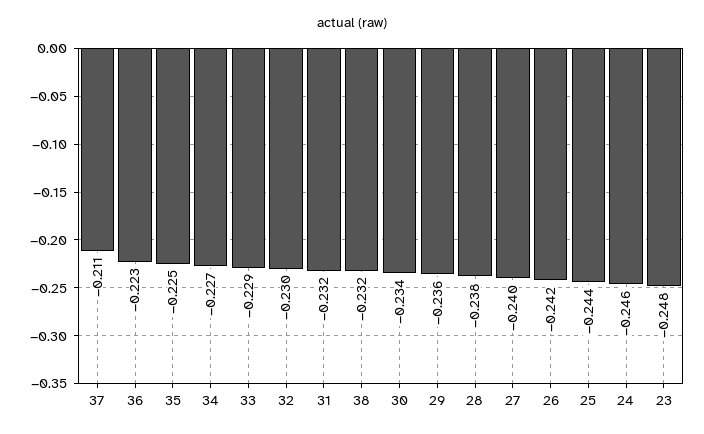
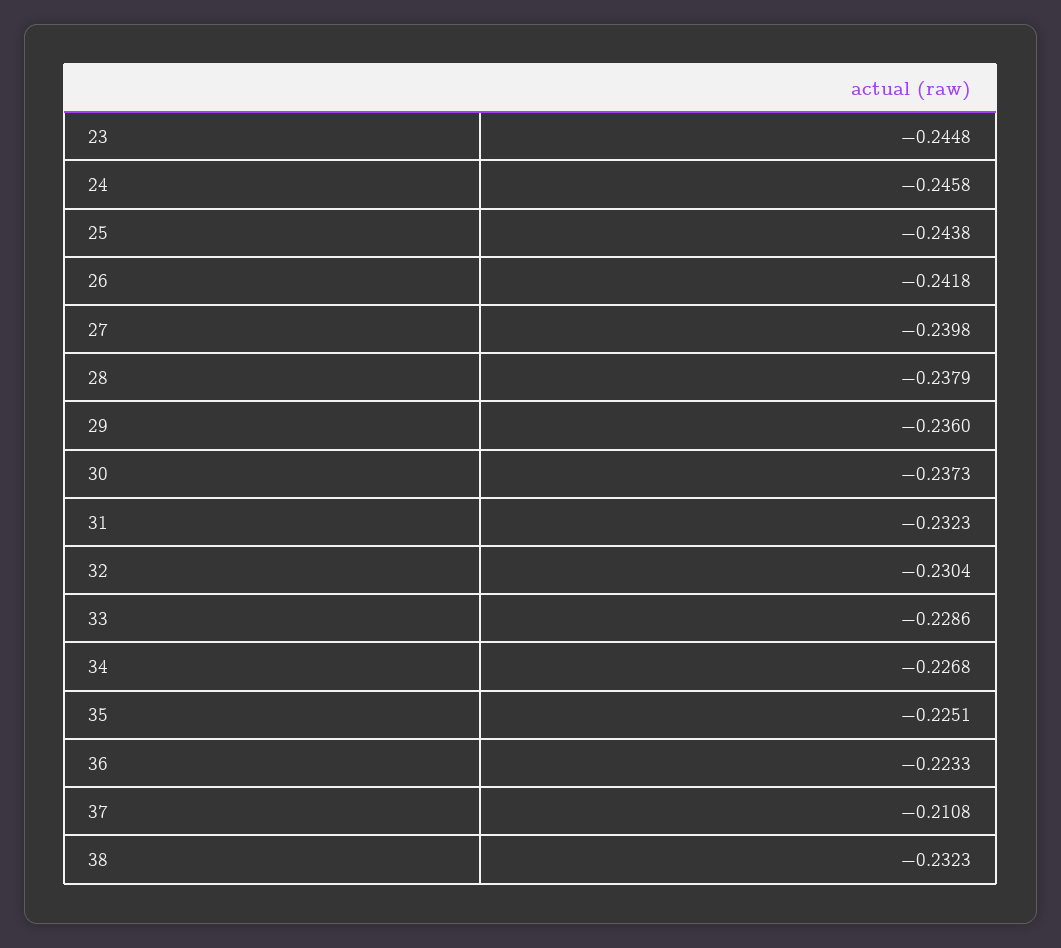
30: -0.234 -> -0.2373
23: -0.248 -> -0.2448

